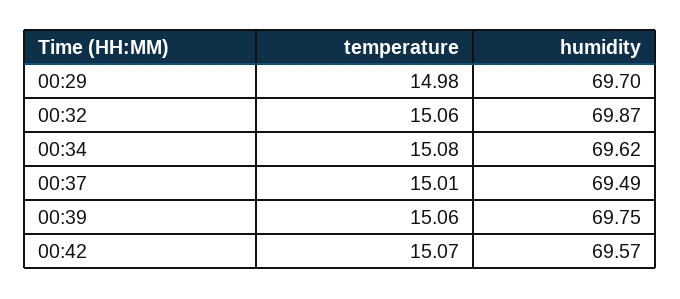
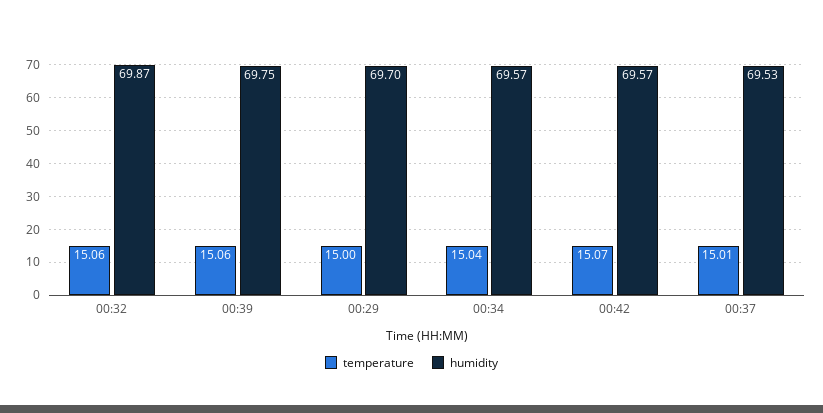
temperature, 00:29: 14.98 -> 15
temperature, 00:34: 15.08 -> 15.04
humidity, 00:34: 69.62 -> 69.57
humidity, 00:37: 69.49 -> 69.53

